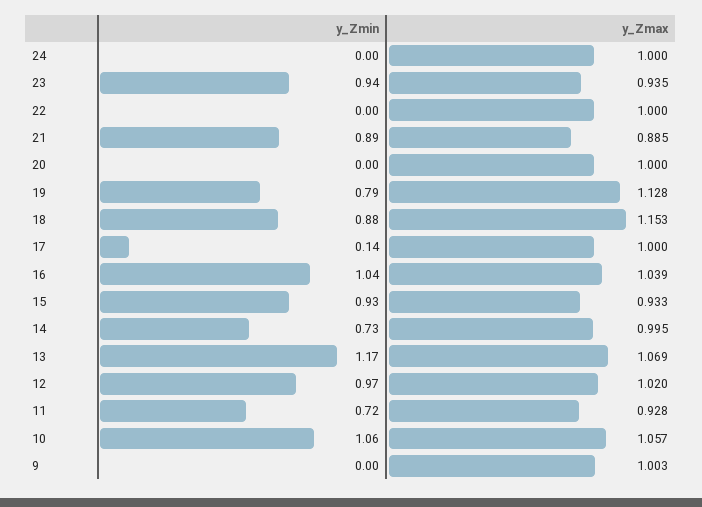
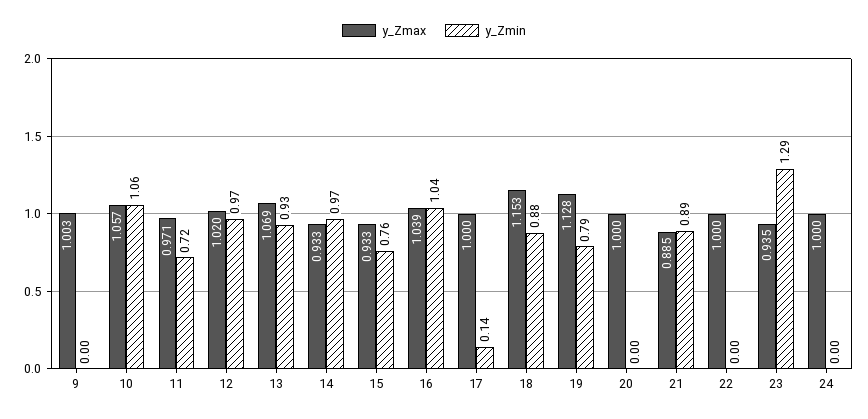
y_Zmin, 23: 0.94 -> 1.29
y_Zmin, 15: 0.93 -> 0.76
y_Zmin, 14: 0.73 -> 0.97
y_Zmax, 14: 0.995 -> 0.933
y_Zmin, 13: 1.17 -> 0.93
y_Zmax, 11: 0.928 -> 0.971

